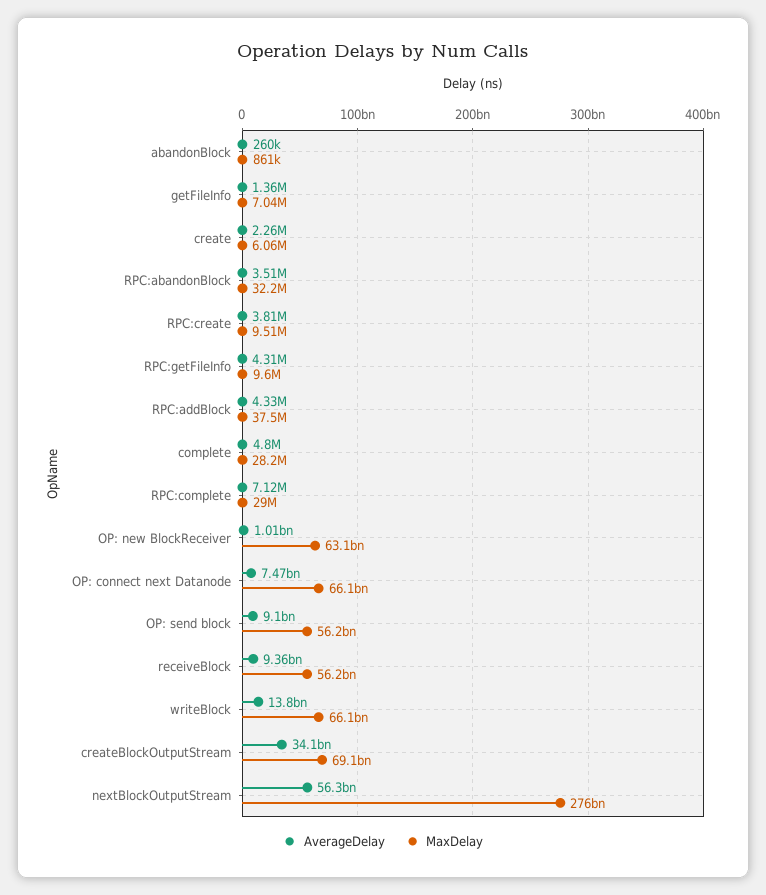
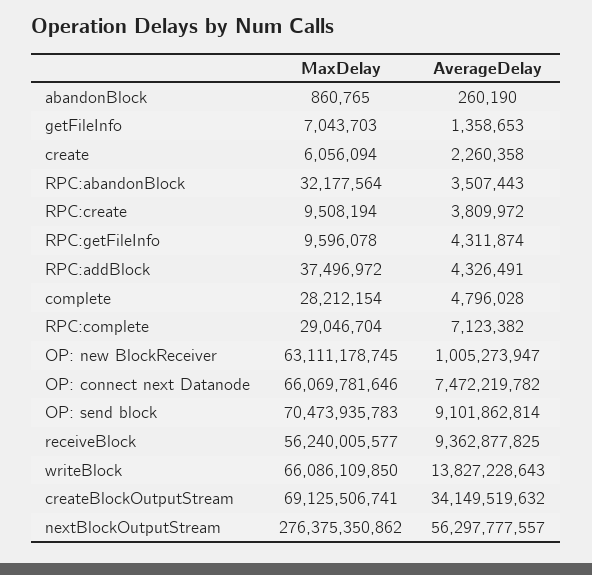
MaxDelay, OP: send block: 56200000000 -> 70473935783

